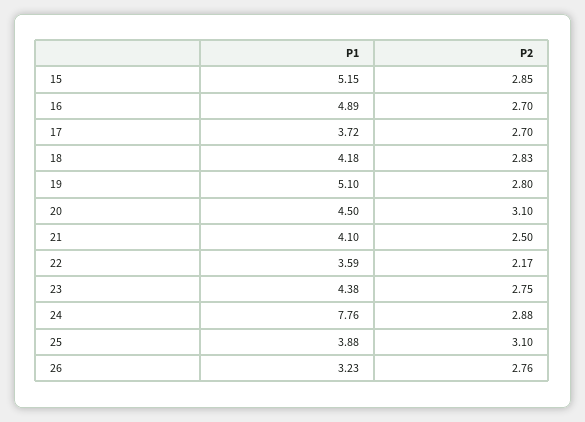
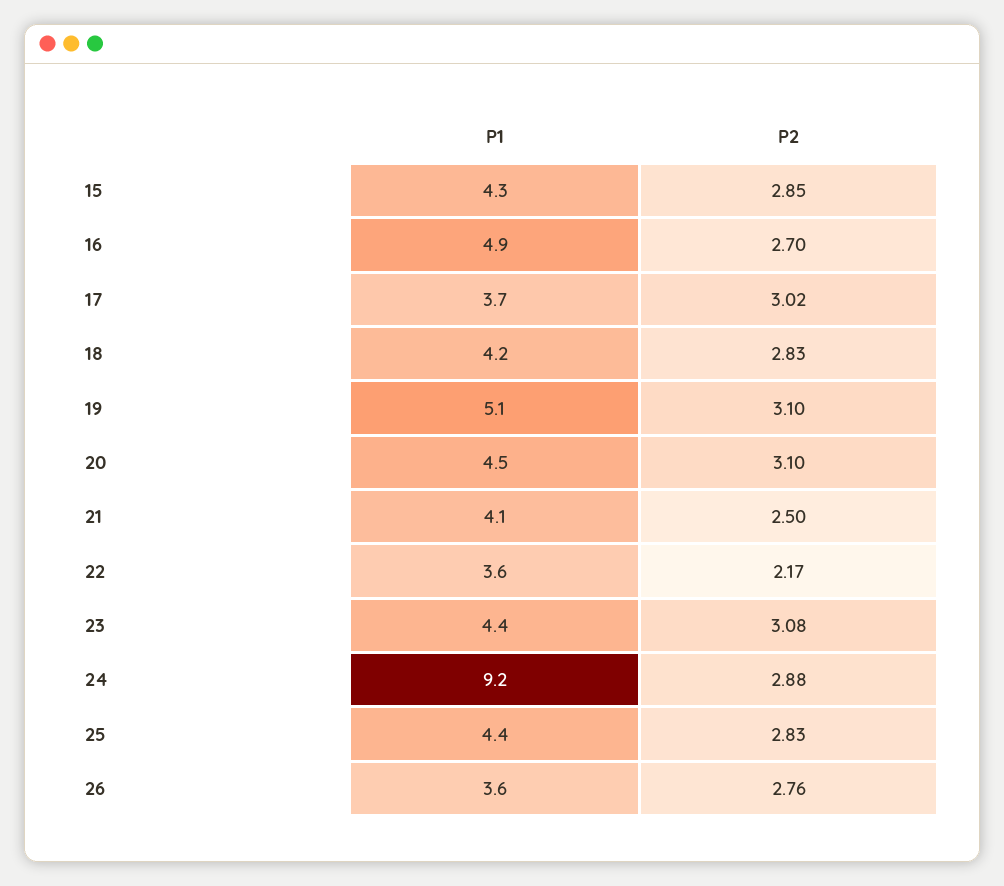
P1, 15: 5.15 -> 4.3
P2, 17: 2.7 -> 3.02
P2, 19: 2.8 -> 3.1
P2, 23: 2.75 -> 3.08
P1, 24: 7.76 -> 9.2
P1, 25: 3.88 -> 4.4
P2, 25: 3.1 -> 2.83
P1, 26: 3.23 -> 3.6

